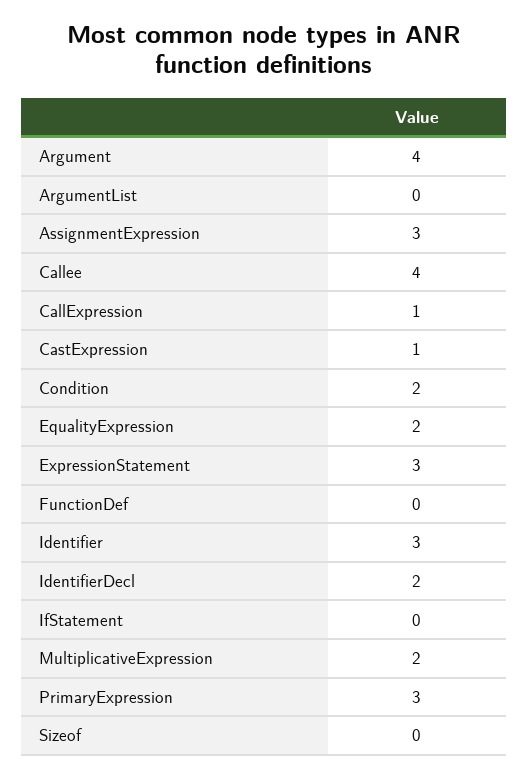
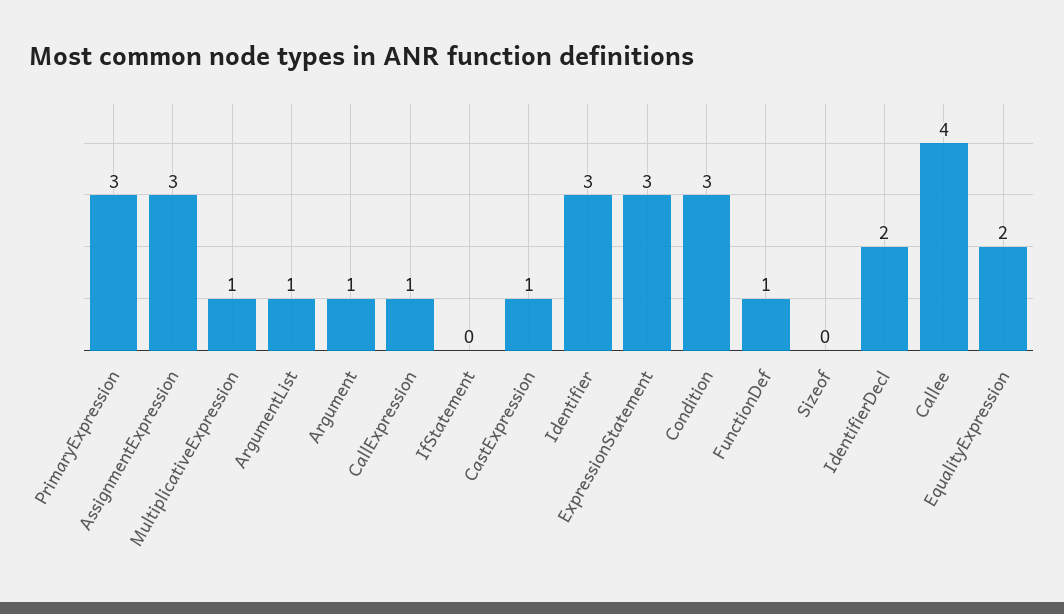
Argument: 4 -> 1
ArgumentList: 0 -> 1
Condition: 2 -> 3
FunctionDef: 0 -> 1
MultiplicativeExpression: 2 -> 1

